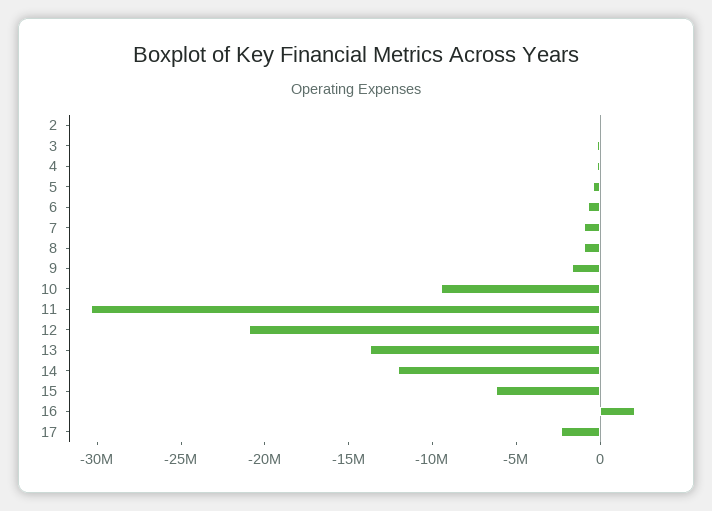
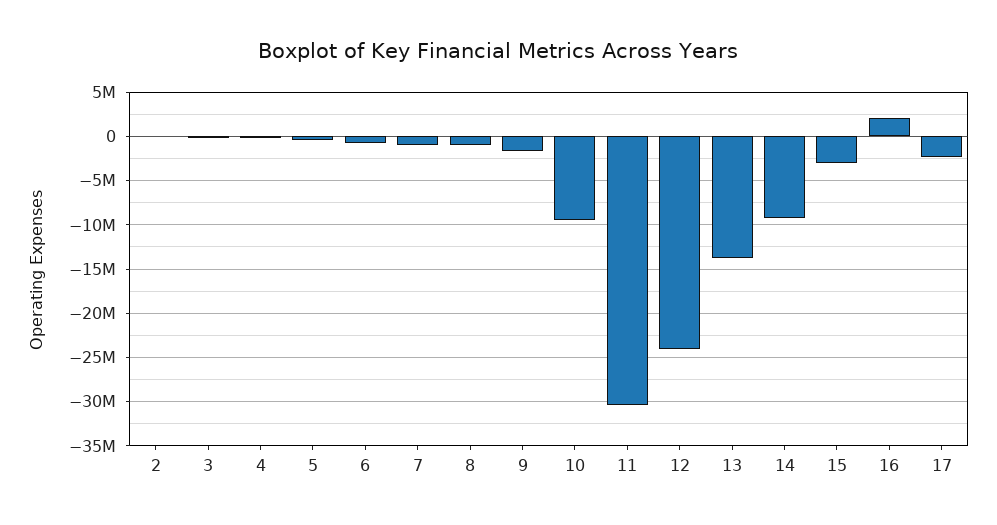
12: -21000000 -> -24000000
14: -12000000 -> -9000000
15: -6000000 -> -3000000

